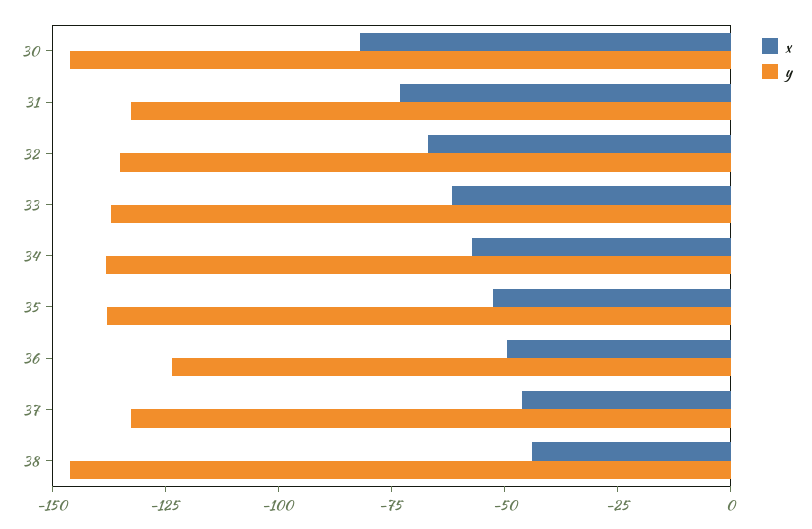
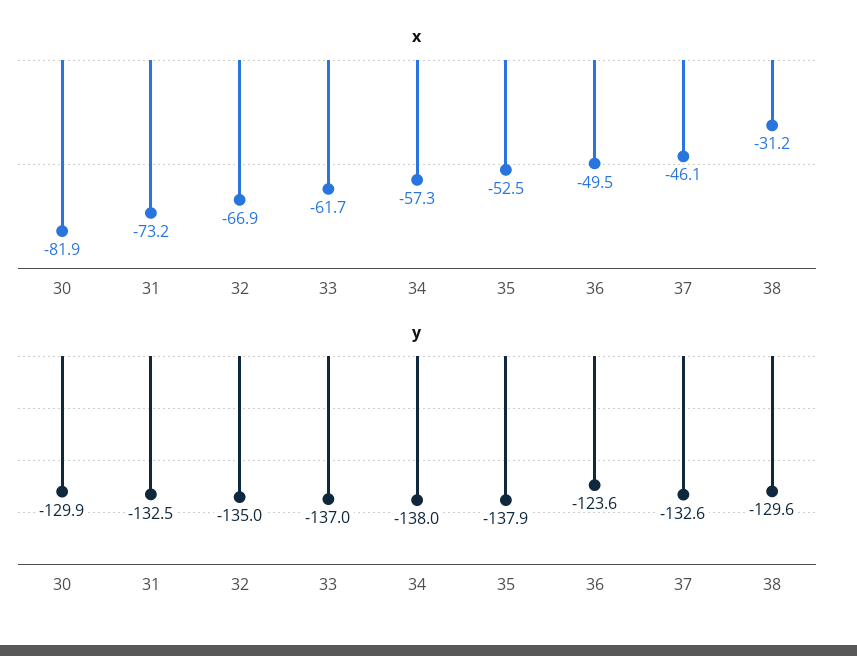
y, 30: -145 -> -129.9
x, 38: -45 -> -31.2
y, 38: -145 -> -129.6

